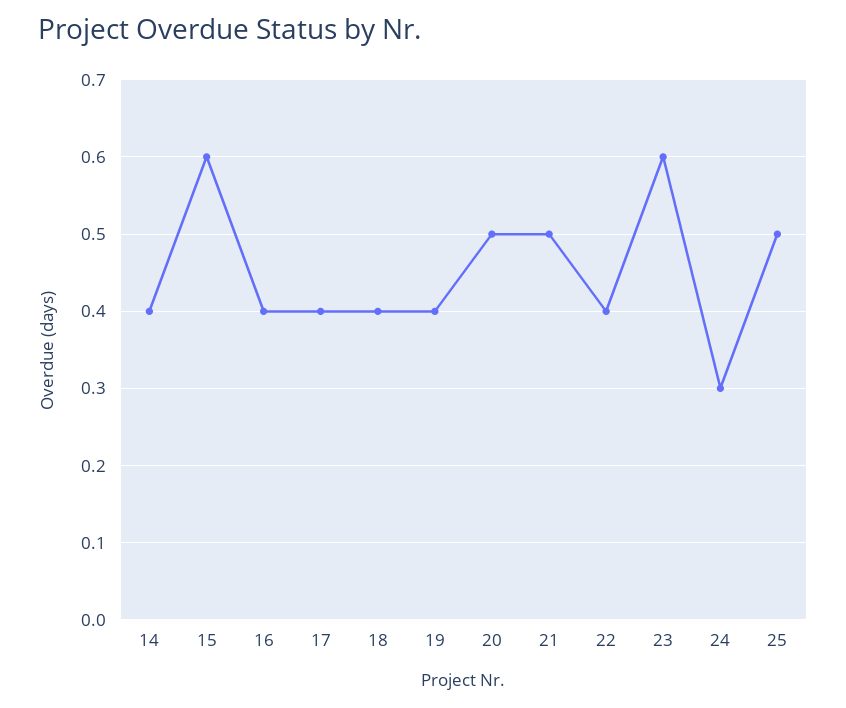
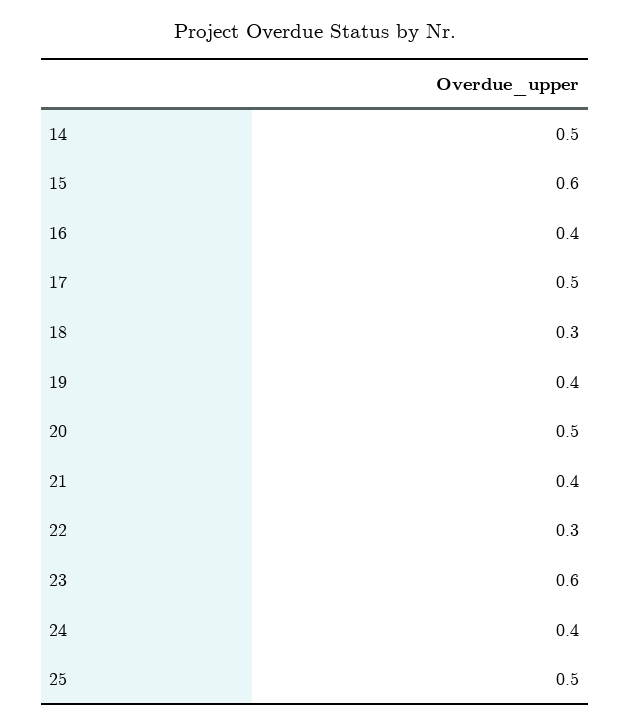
14: 0.4 -> 0.5
17: 0.4 -> 0.5
18: 0.4 -> 0.3
21: 0.5 -> 0.4
22: 0.4 -> 0.3
24: 0.3 -> 0.4

